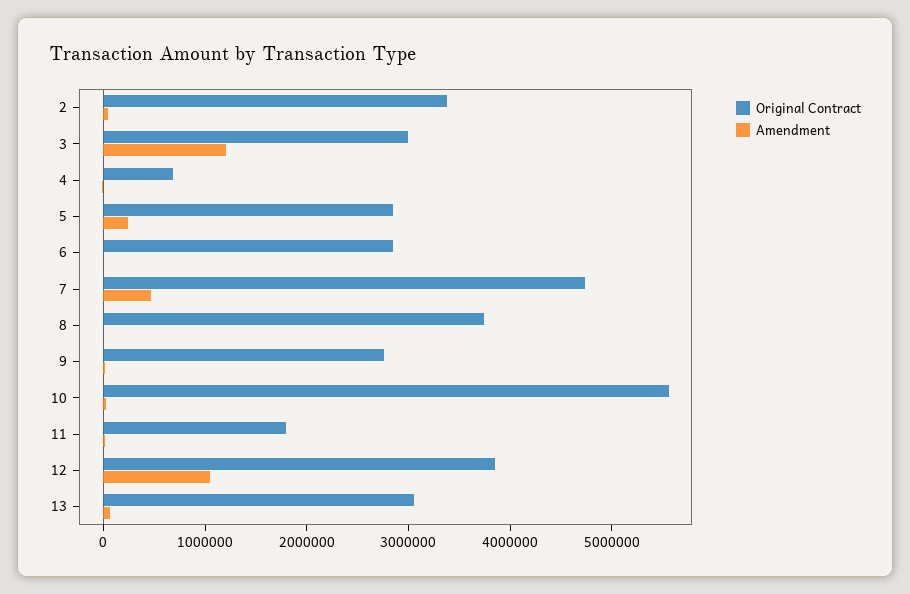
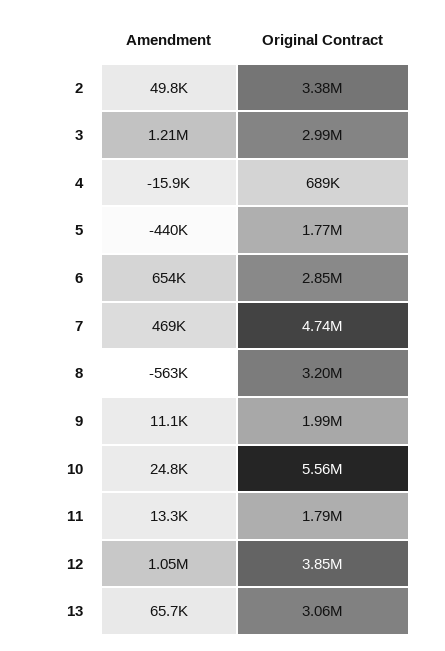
Original Contract, 5: 2800000 -> 1770000
Amendment, 5: 200000 -> -440000
Amendment, 6: 0 -> 654000
Original Contract, 8: 3800000 -> 3200000
Amendment, 8: 0 -> -563000
Original Contract, 9: 2800000 -> 1990000

